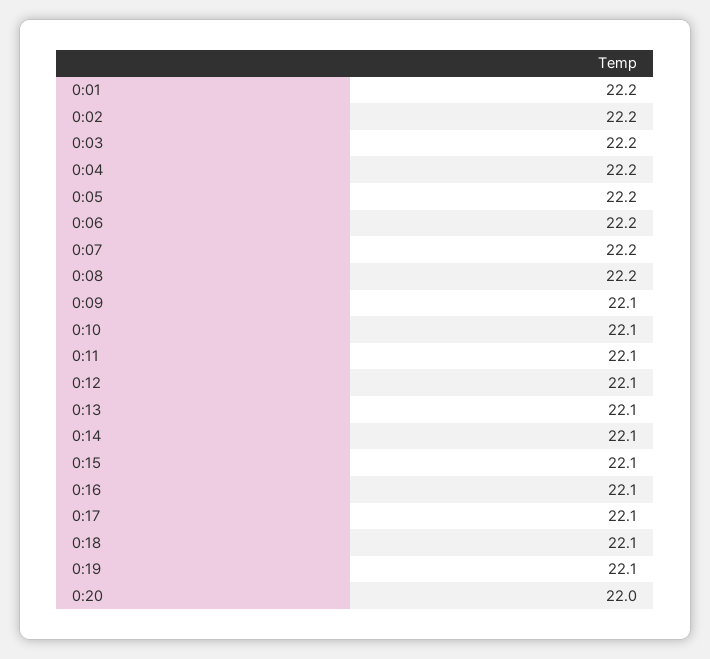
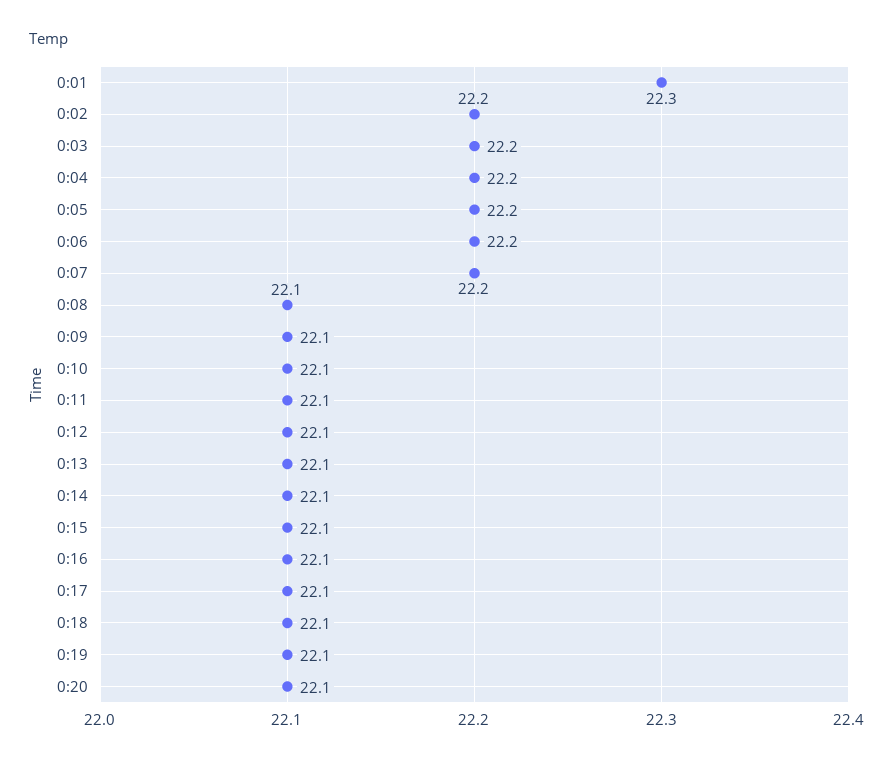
0:01: 22.2 -> 22.3
0:08: 22.2 -> 22.1
0:20: 22 -> 22.1

